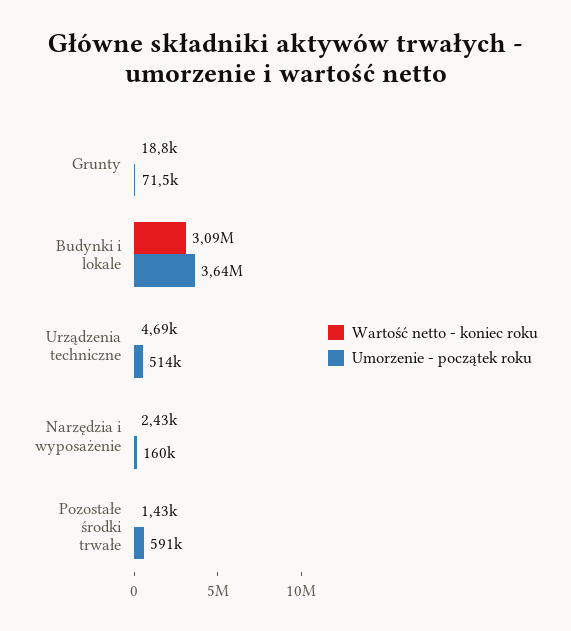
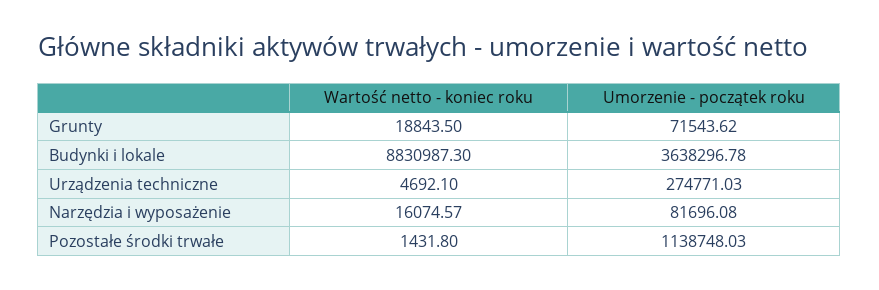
Wartość netto - koniec roku, Budynki i lokale: 3090000 -> 8830987.3
Umorzenie - początek roku, Urządzenia techniczne: 514000 -> 274771.03
Wartość netto - koniec roku, Narzędzia i wyposażenie: 2430 -> 16074.57
Umorzenie - początek roku, Narzędzia i wyposażenie: 160000 -> 81696.08
Umorzenie - początek roku, Pozostałe środki trwałe: 591000 -> 1138748.03

